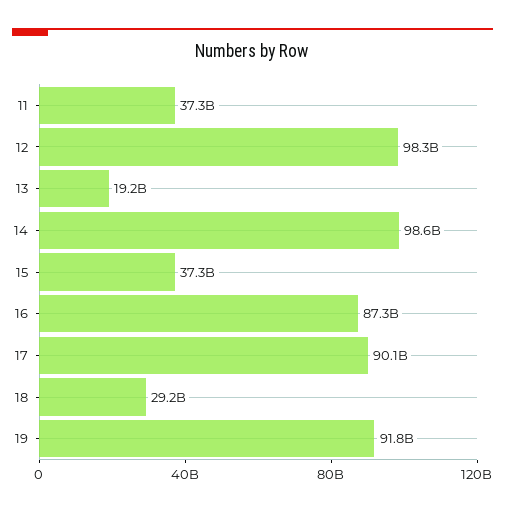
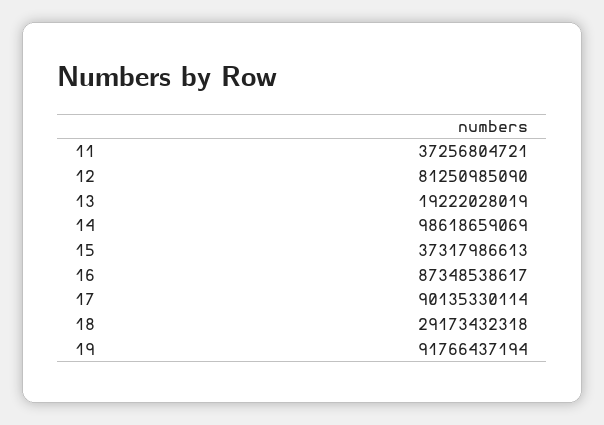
12: 98300000000 -> 81250985090

